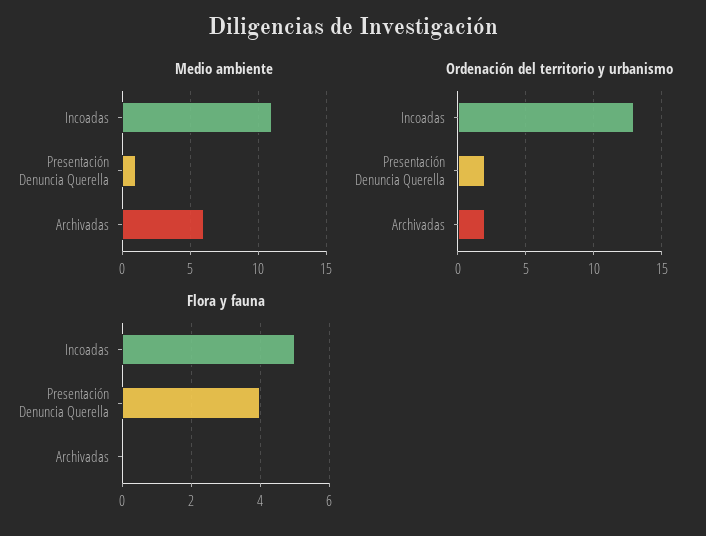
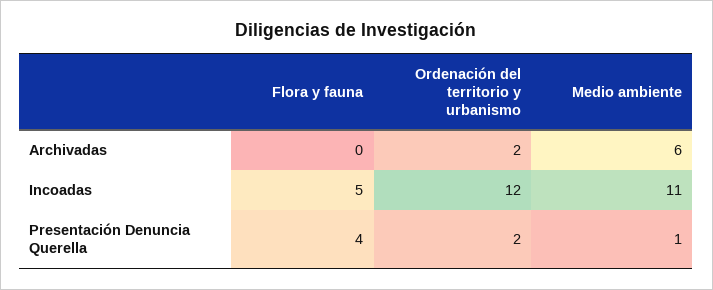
Ordenación del territorio y urbanismo, Incoadas: 13 -> 12

